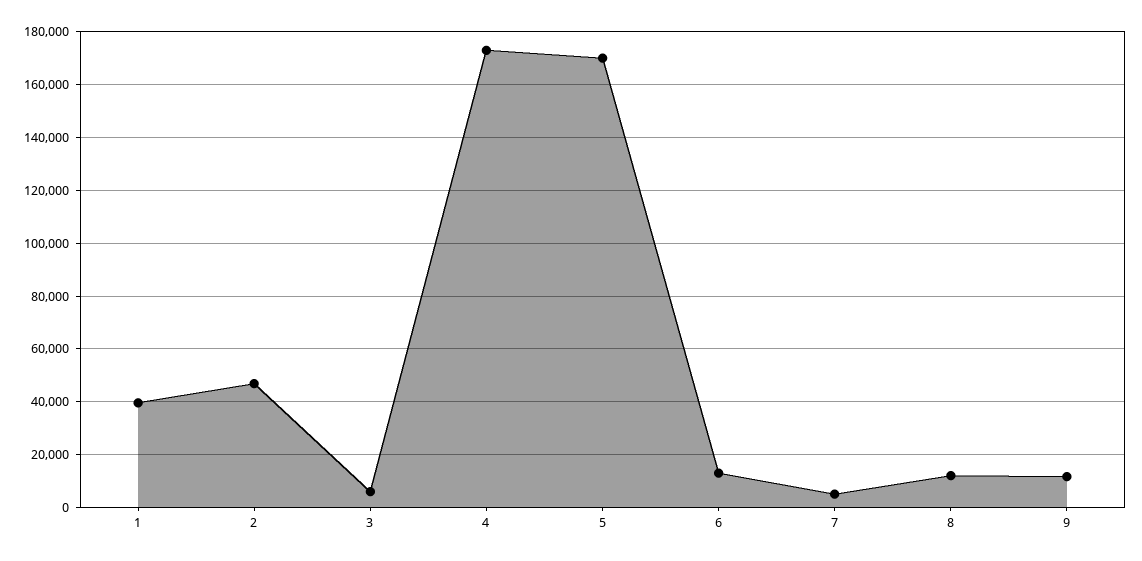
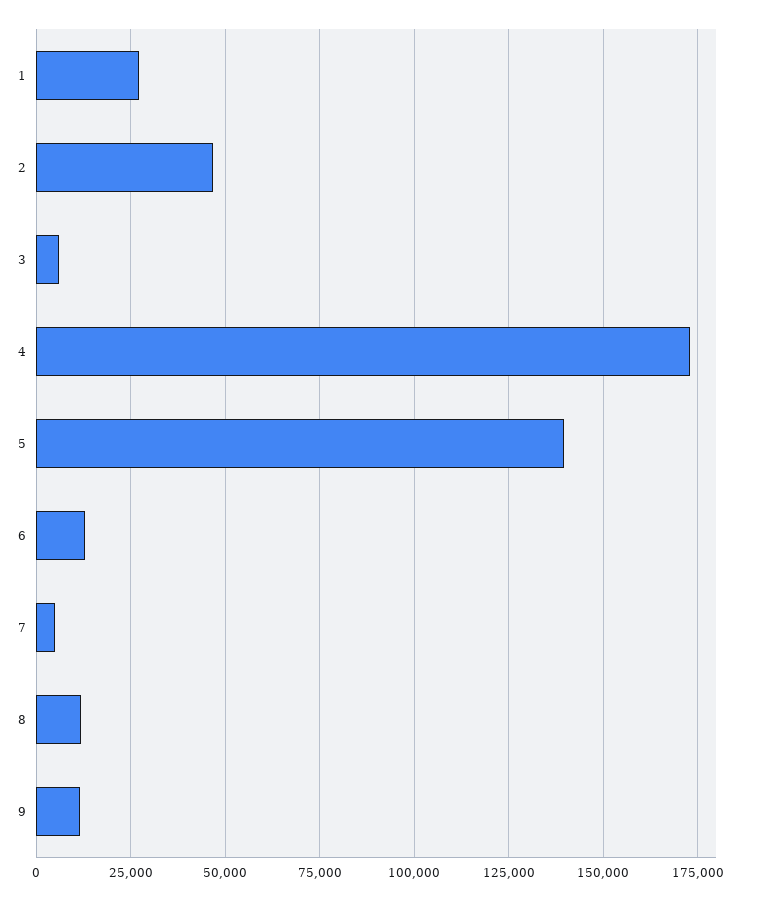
1: 40000 -> 27500
5: 170000 -> 140000

